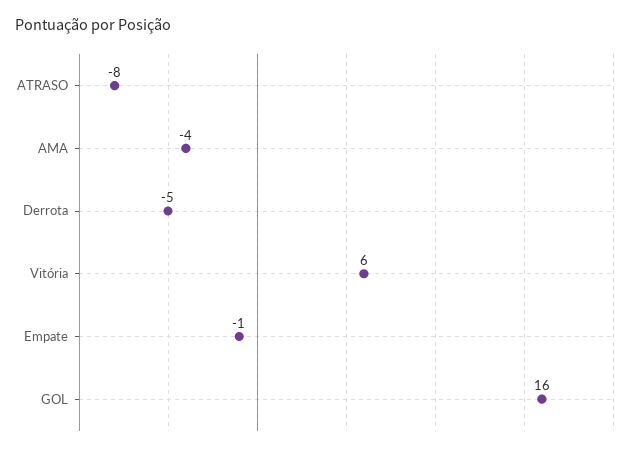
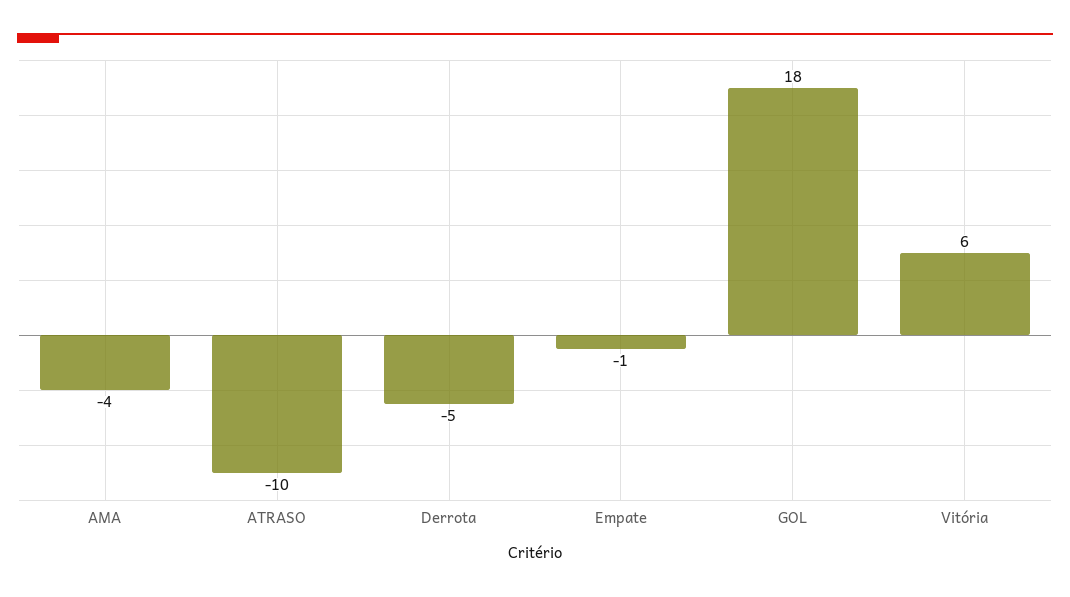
ATRASO: -8 -> -10
GOL: 16 -> 18

